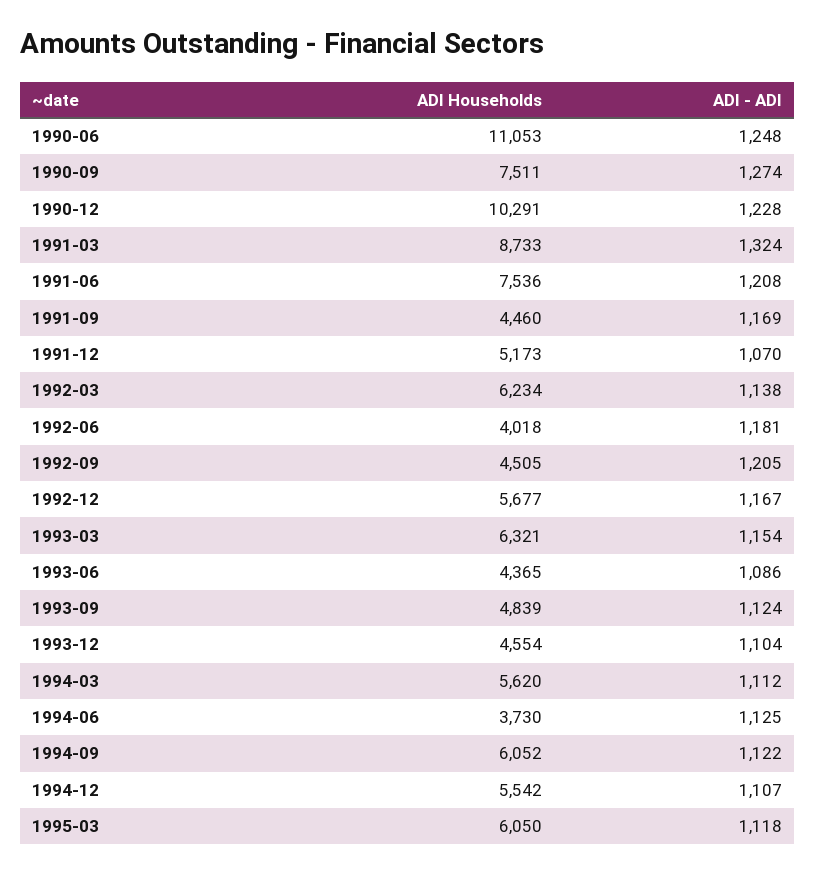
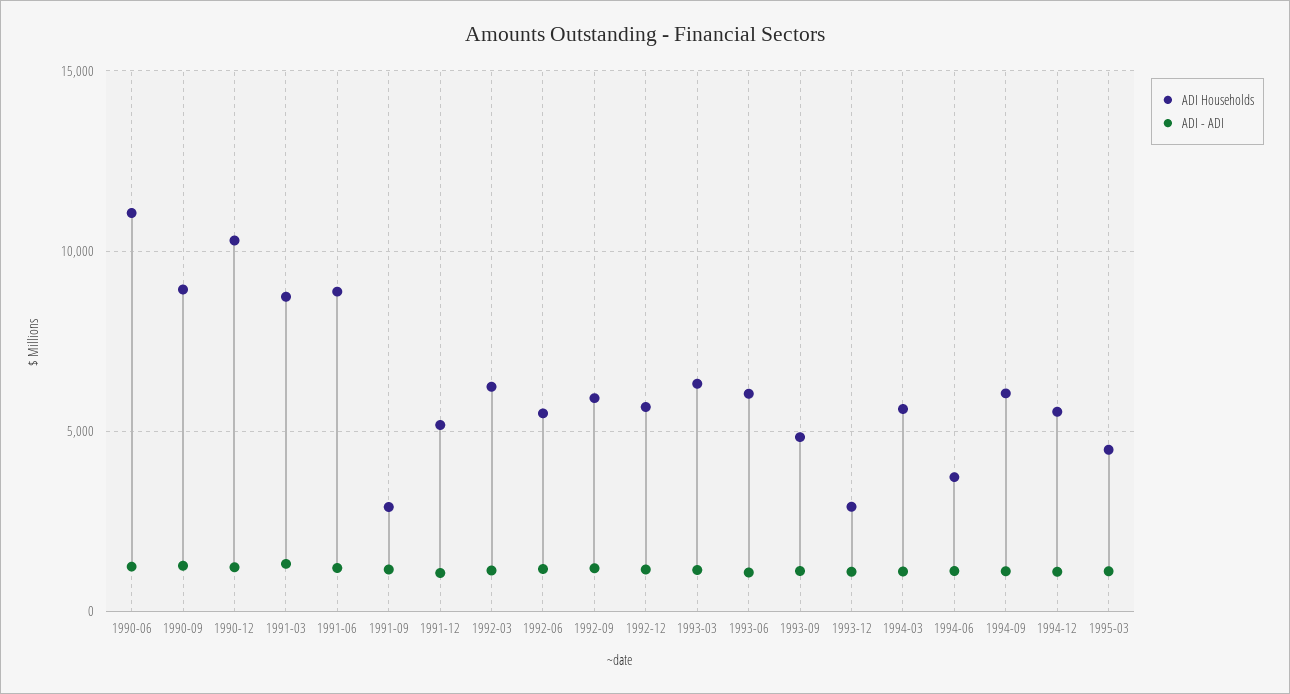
ADI Households, 1990-09: 7511 -> 9000
ADI Households, 1991-06: 7536 -> 9000
ADI Households, 1991-09: 4460 -> 3000
ADI Households, 1992-06: 4018 -> 5500
ADI Households, 1992-09: 4505 -> 6000
ADI Households, 1993-06: 4365 -> 6000
ADI Households, 1993-12: 4554 -> 3000
ADI Households, 1995-03: 6050 -> 4500

